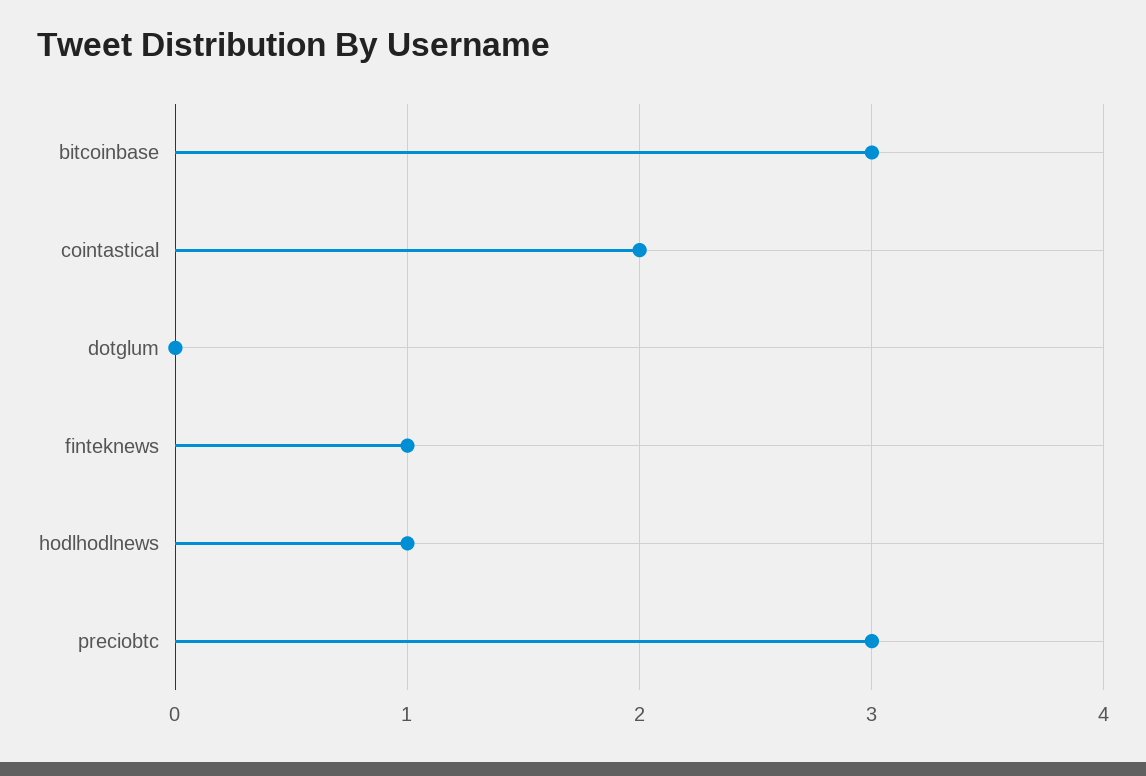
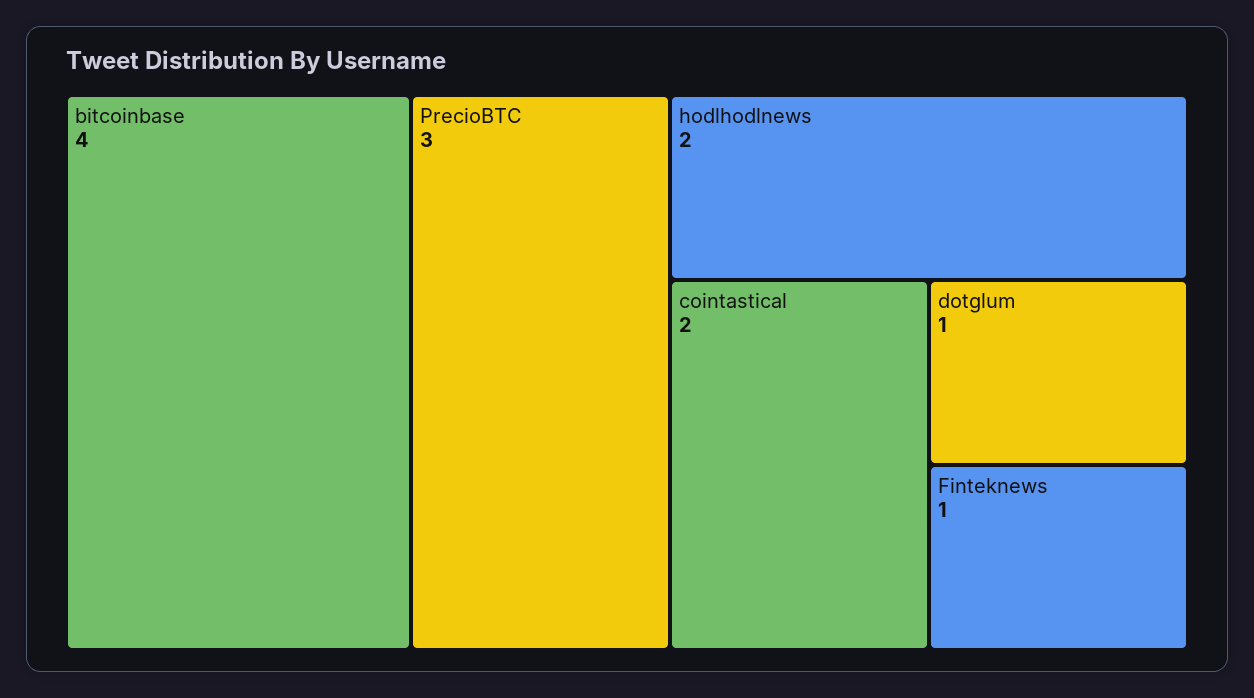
bitcoinbase: 3 -> 4
dotglum: 0 -> 1
hodlhodlnews: 1 -> 2

